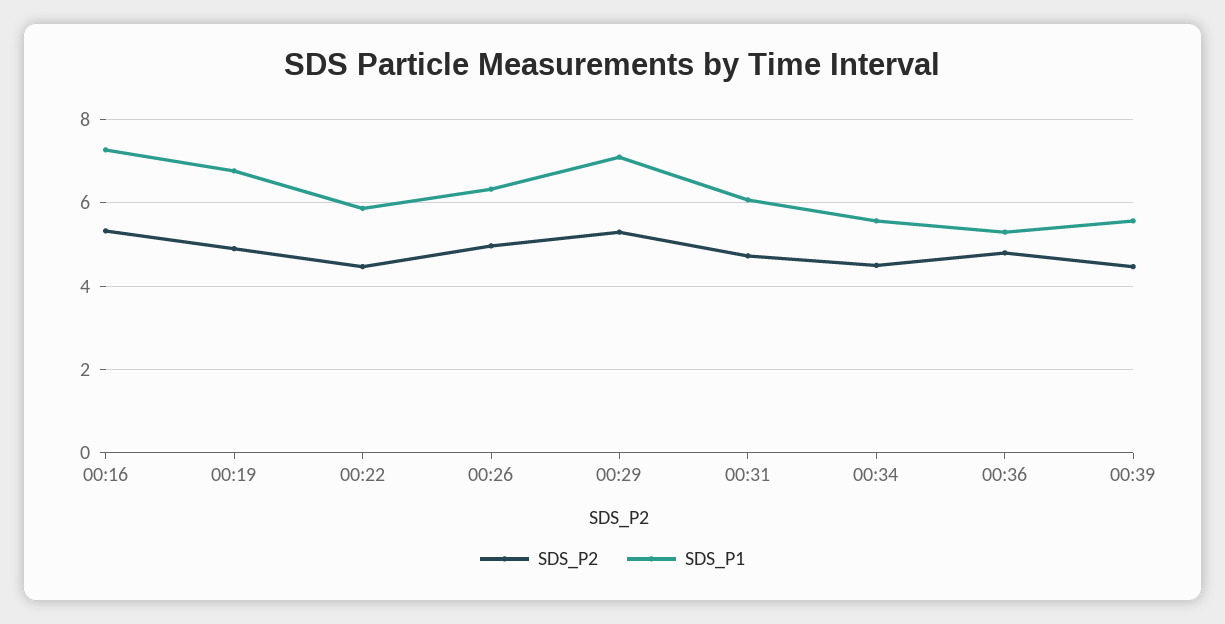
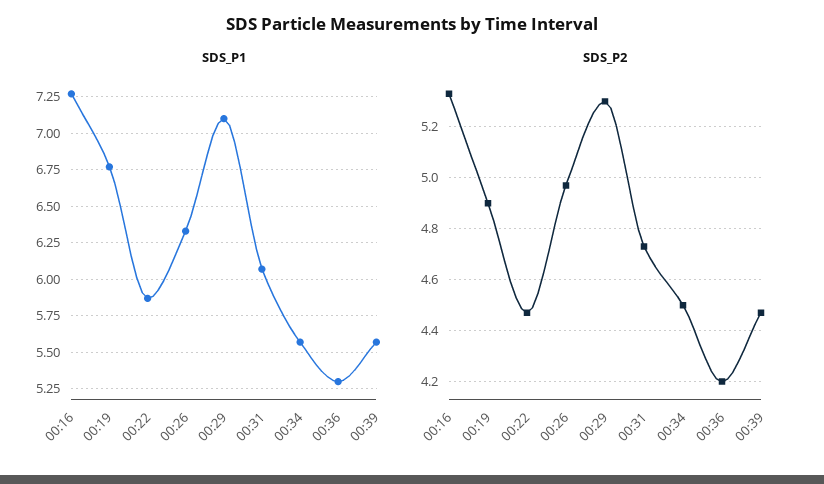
SDS_P2, 00:36: 4.8 -> 4.2

